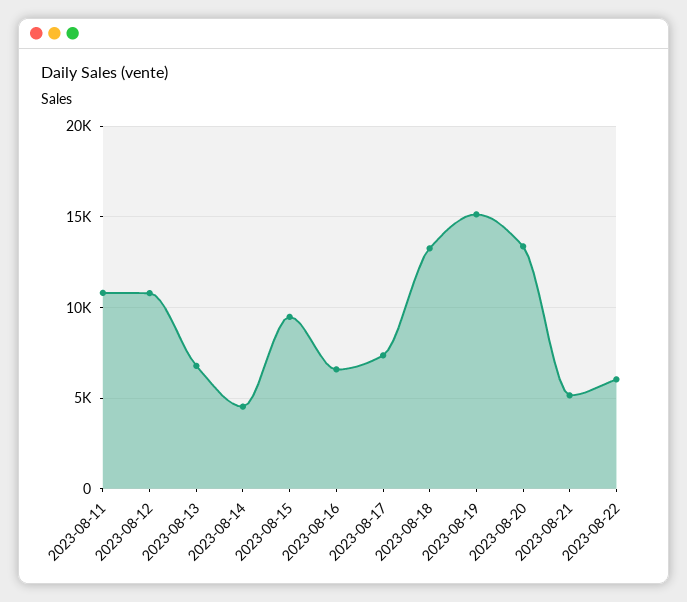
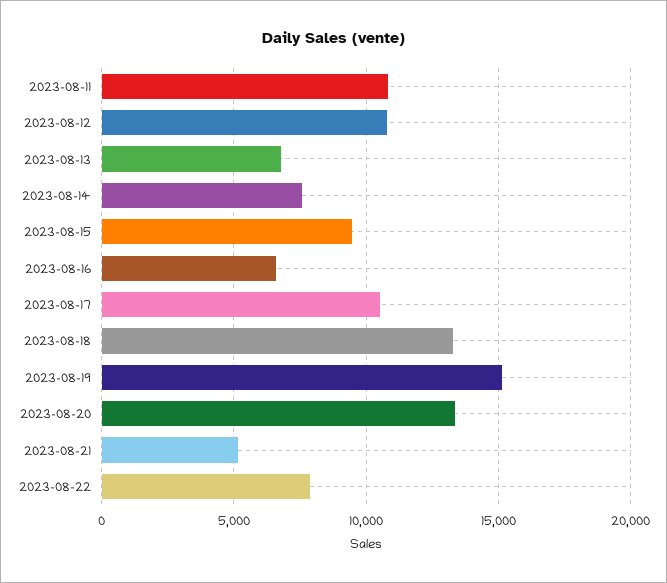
2023-08-14: 4500 -> 7500
2023-08-17: 7500 -> 10500
2023-08-22: 6000 -> 8000

